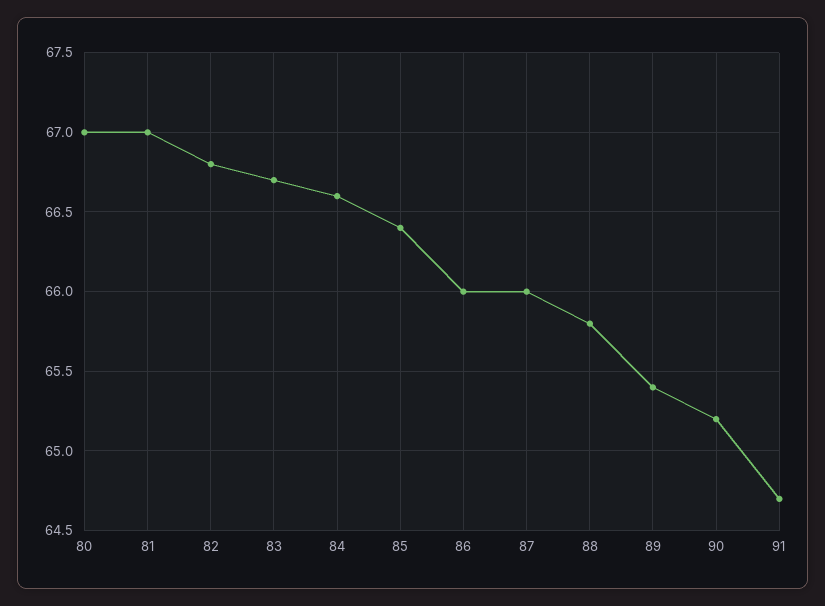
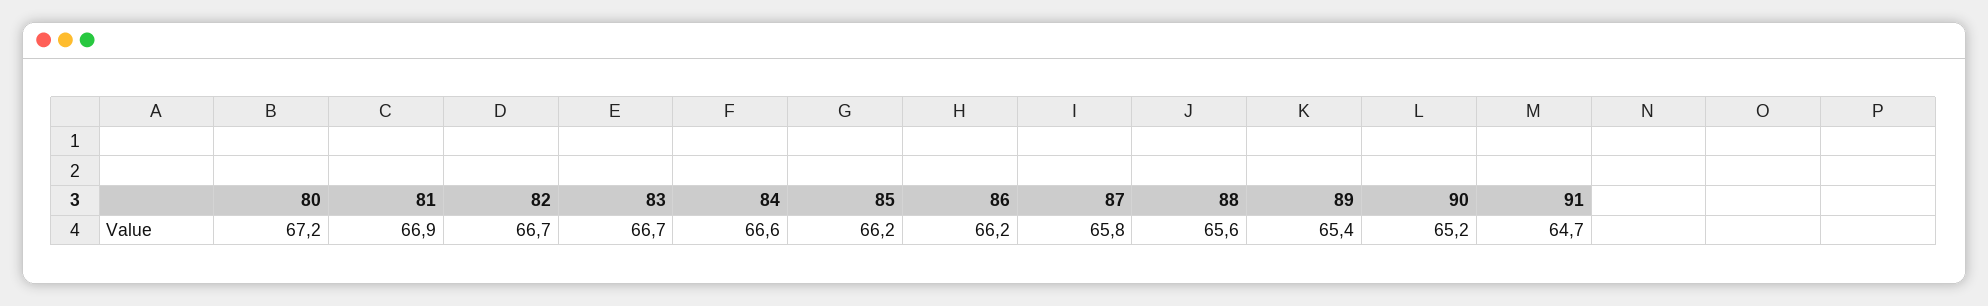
80: 67 -> 67.2
81: 67 -> 66.9
82: 66.8 -> 66.7
85: 66.4 -> 66.2
86: 66 -> 66.2
87: 66 -> 65.8
88: 65.8 -> 65.6

